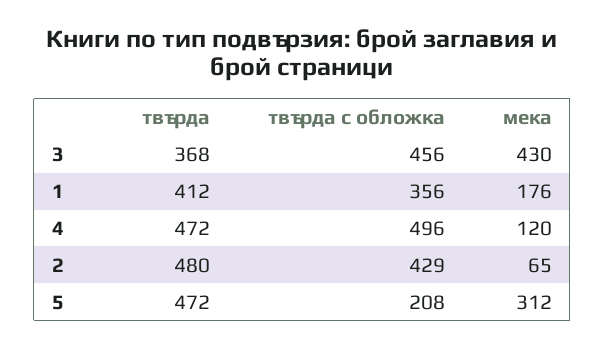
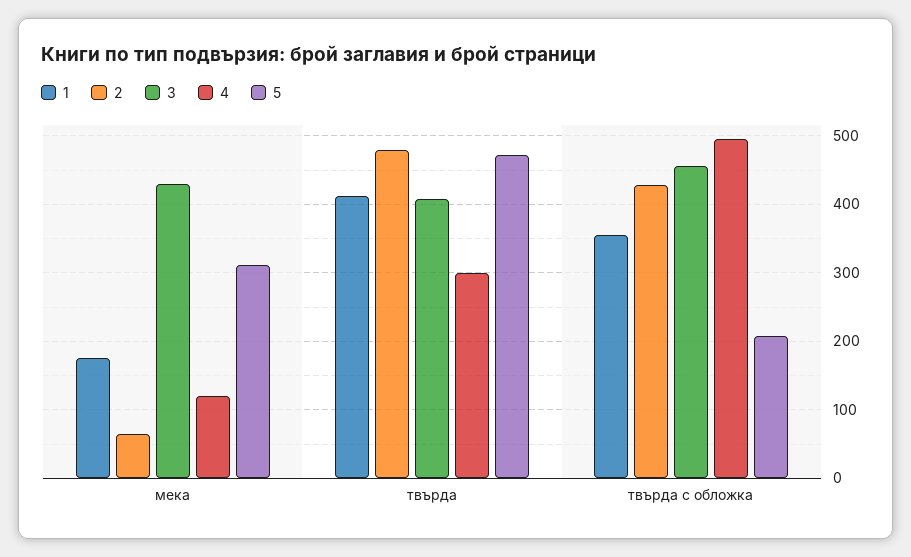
3, твърда: 368 -> 410
4, твърда: 472 -> 300

